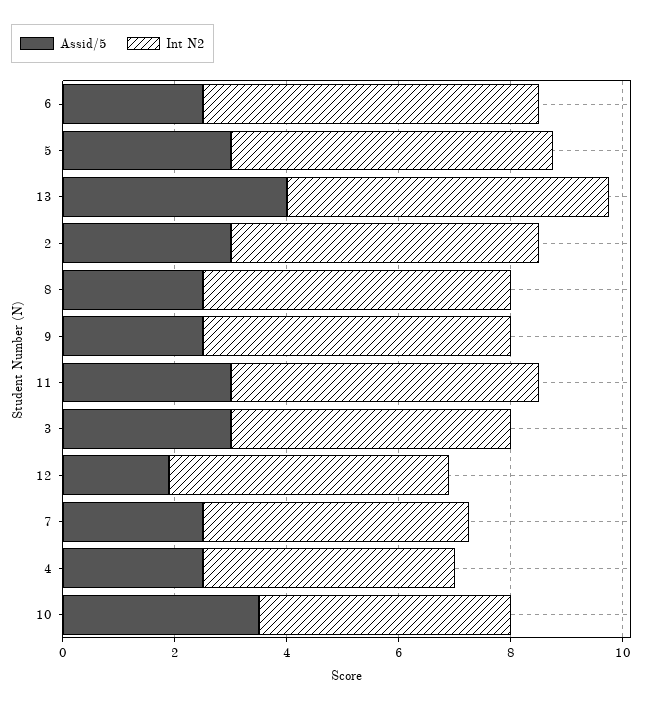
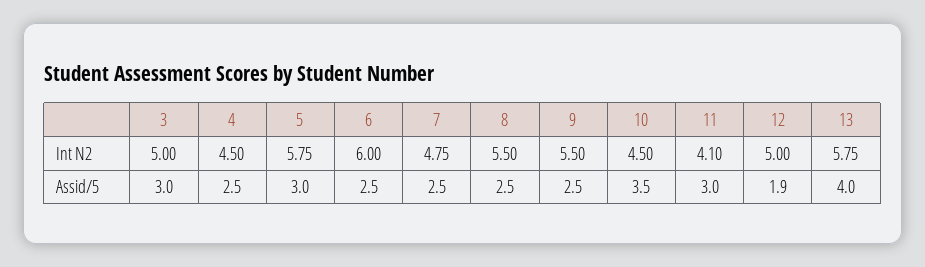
Assid/5, 2: 3 -> none
Int N2, 2: 5.5 -> none
Int N2, 11: 5.5 -> 4.1

